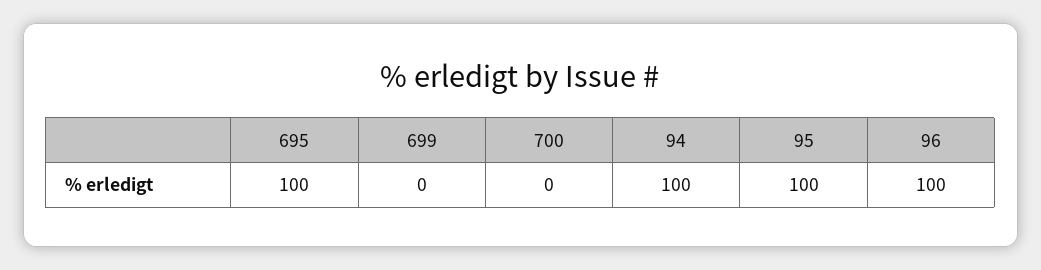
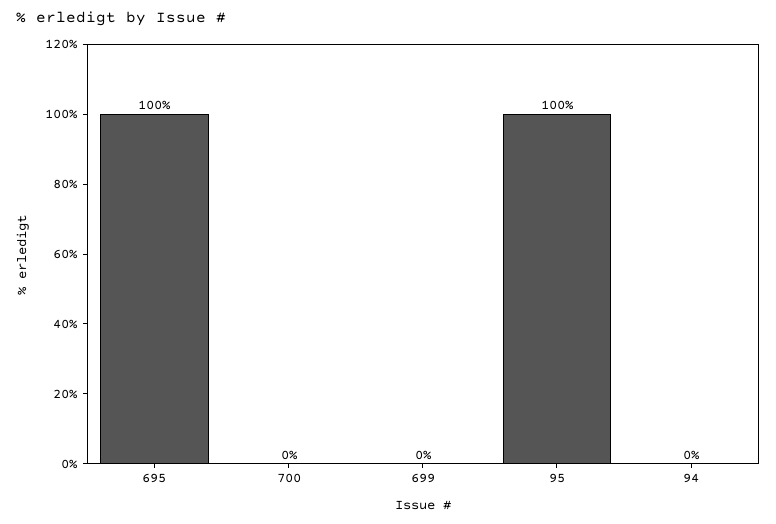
94: 100 -> 0
96: 100 -> none

